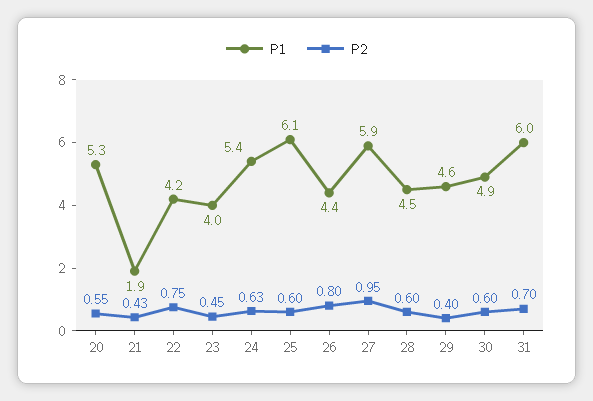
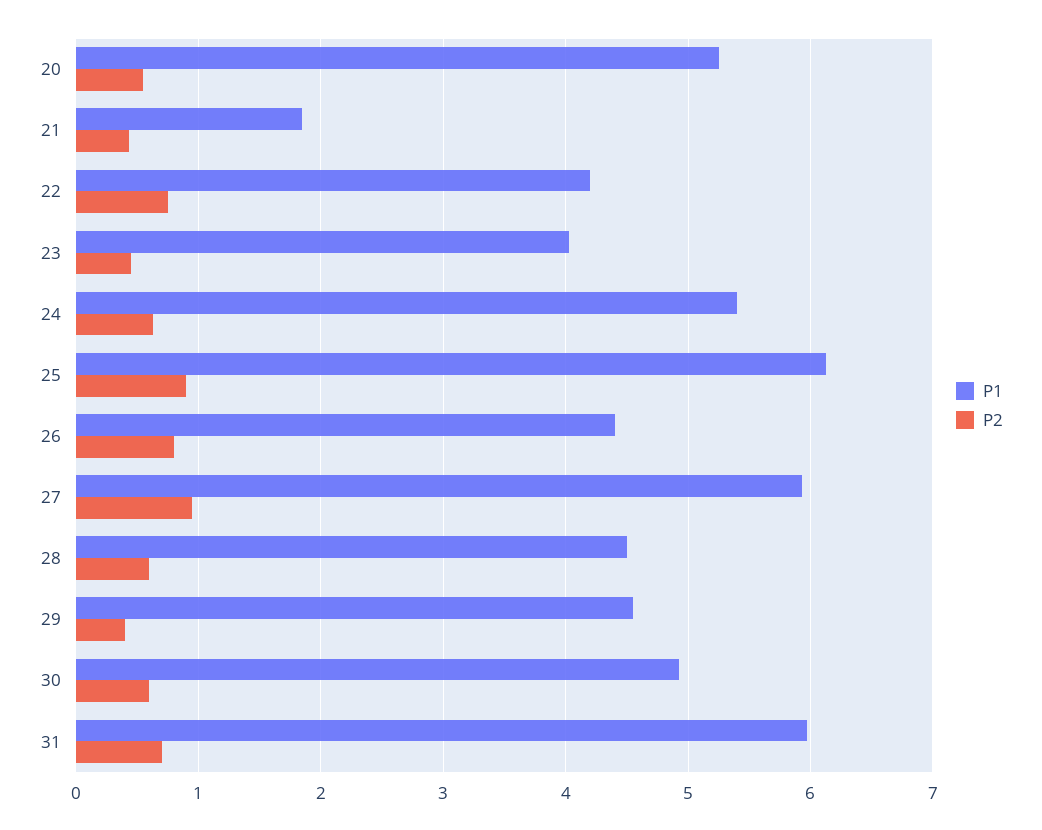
P2, 25: 0.6 -> 0.9

